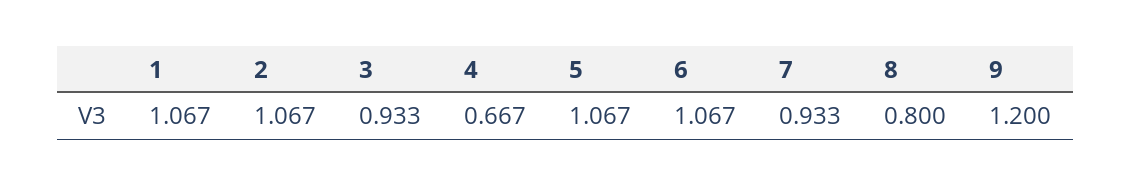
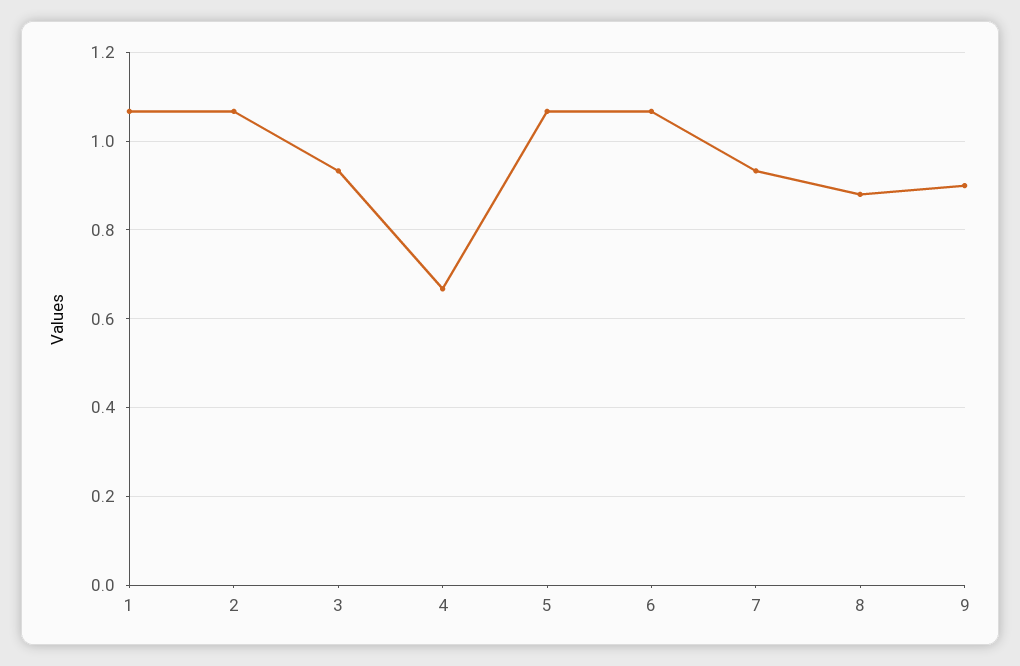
8: 0.8 -> 0.88
9: 1.2 -> 0.9

